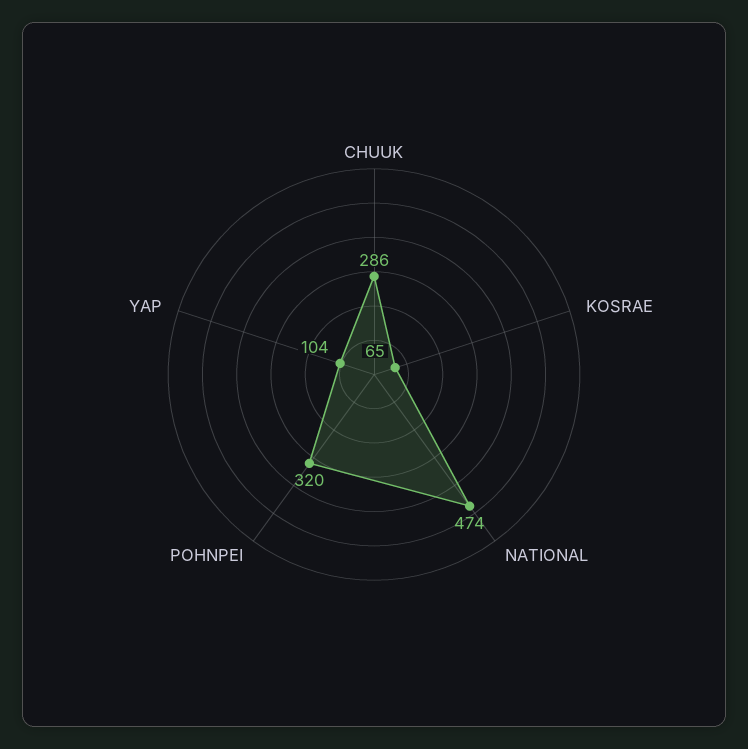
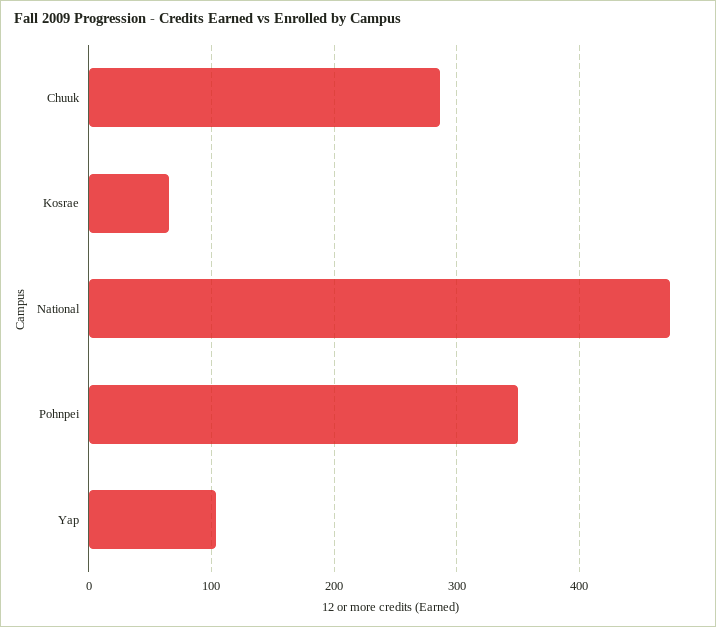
POHNPEI: 320 -> 350

